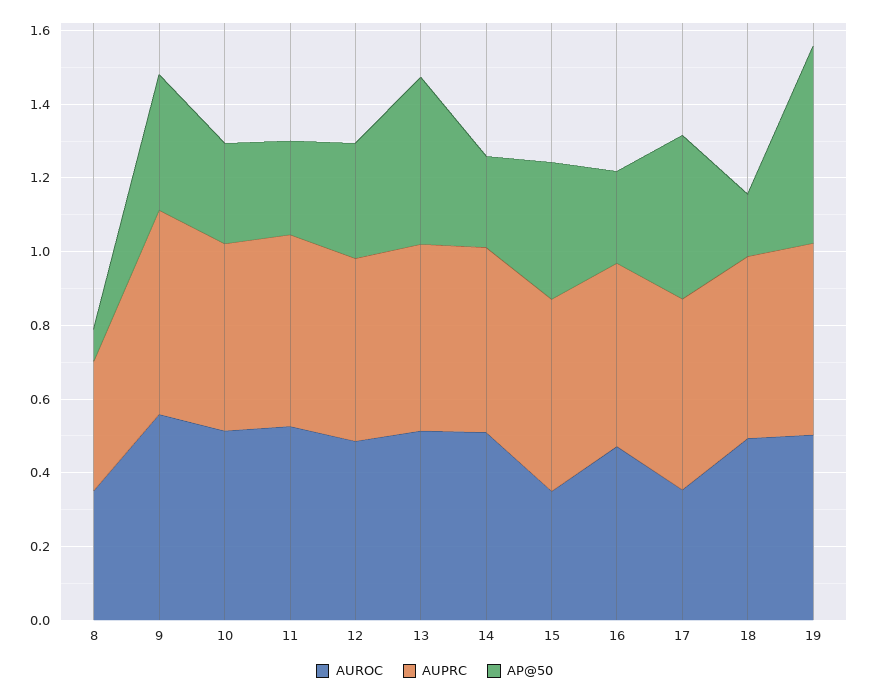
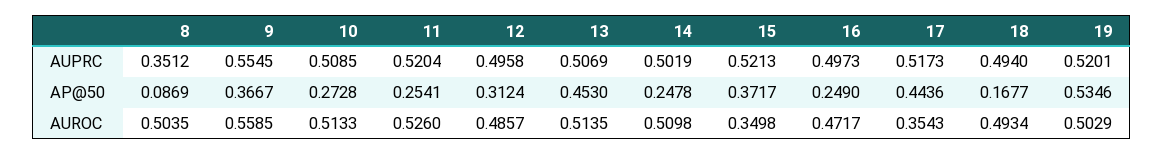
AUROC, 8: 0.35 -> 0.5035

